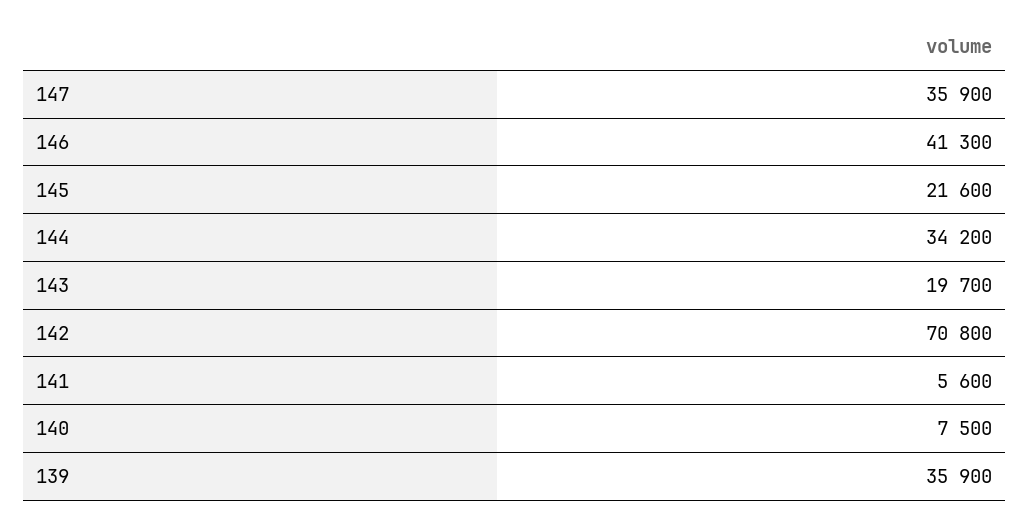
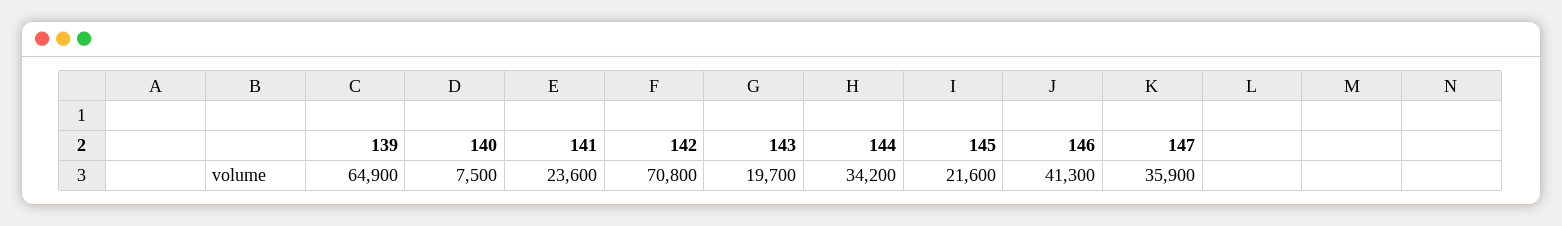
141: 5600 -> 23600
139: 35900 -> 64900

